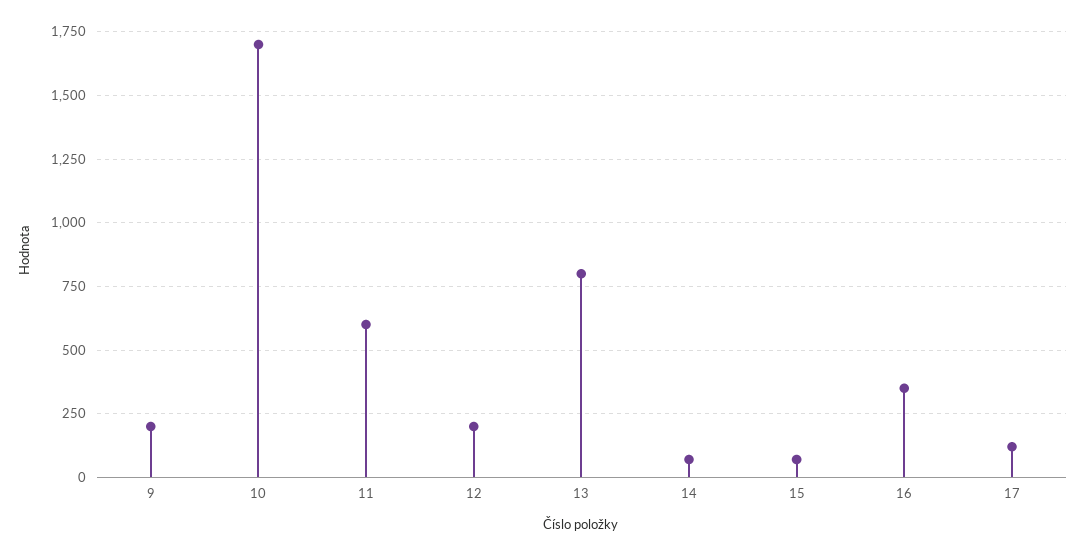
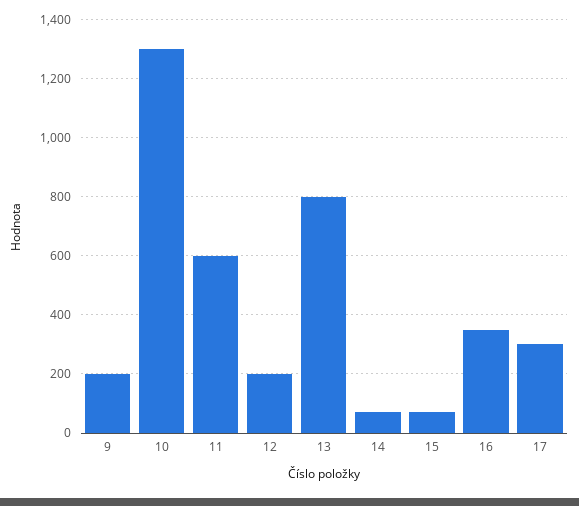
10: 1700 -> 1300
17: 125 -> 300

